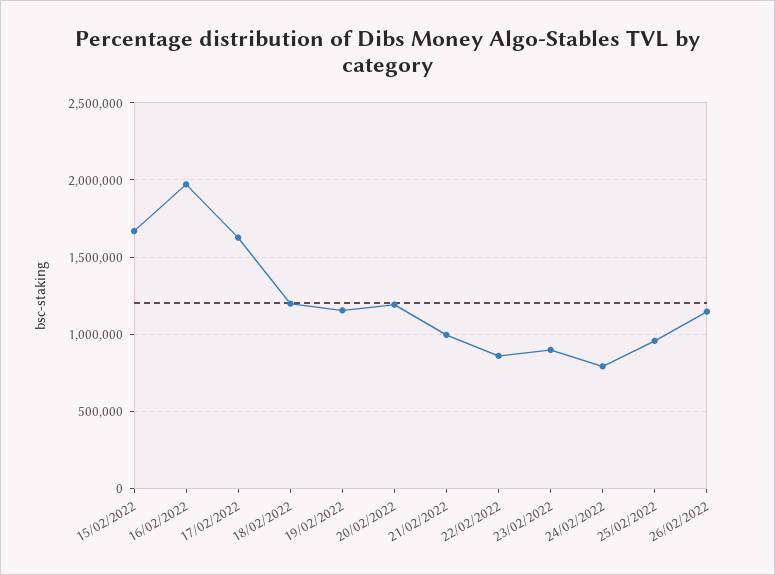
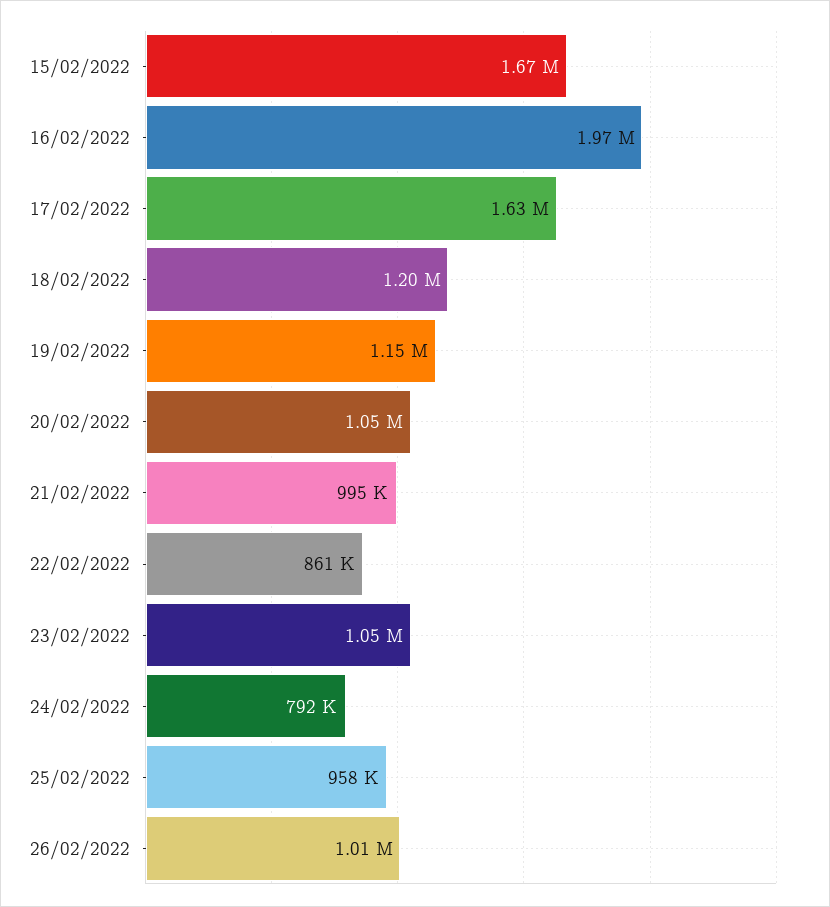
20/02/2022: 1200000 -> 1050000
23/02/2022: 900000 -> 1050000
26/02/2022: 1150000 -> 1010000

